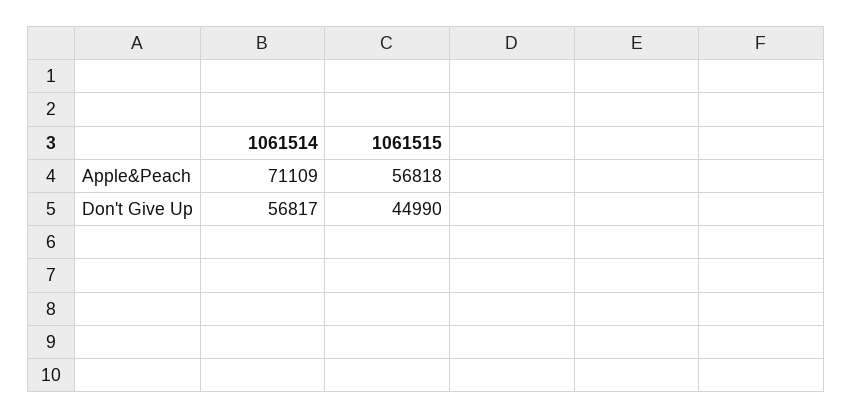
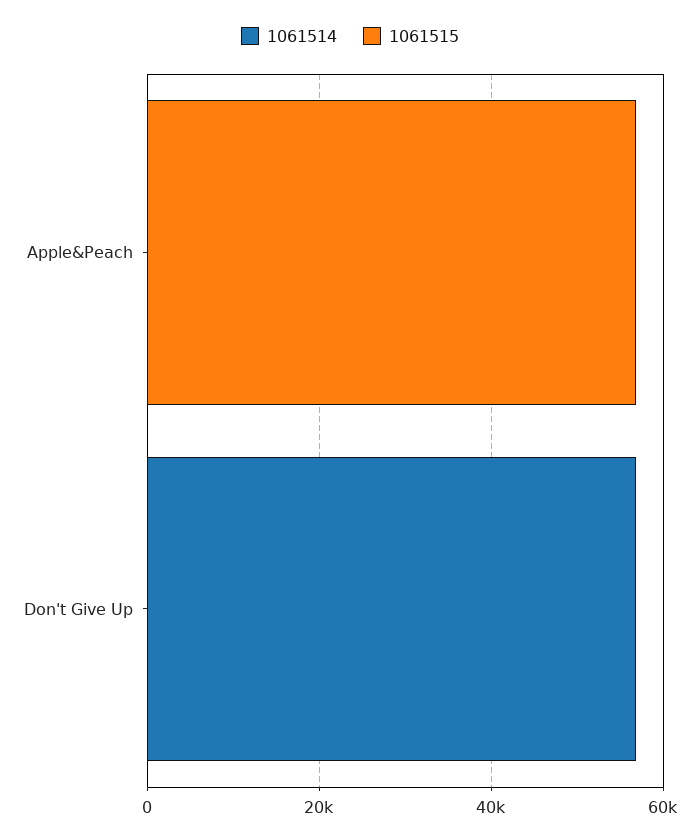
1061514, Apple&Peach: 71109 -> 0
1061515, Don't Give Up: 44990 -> 0

